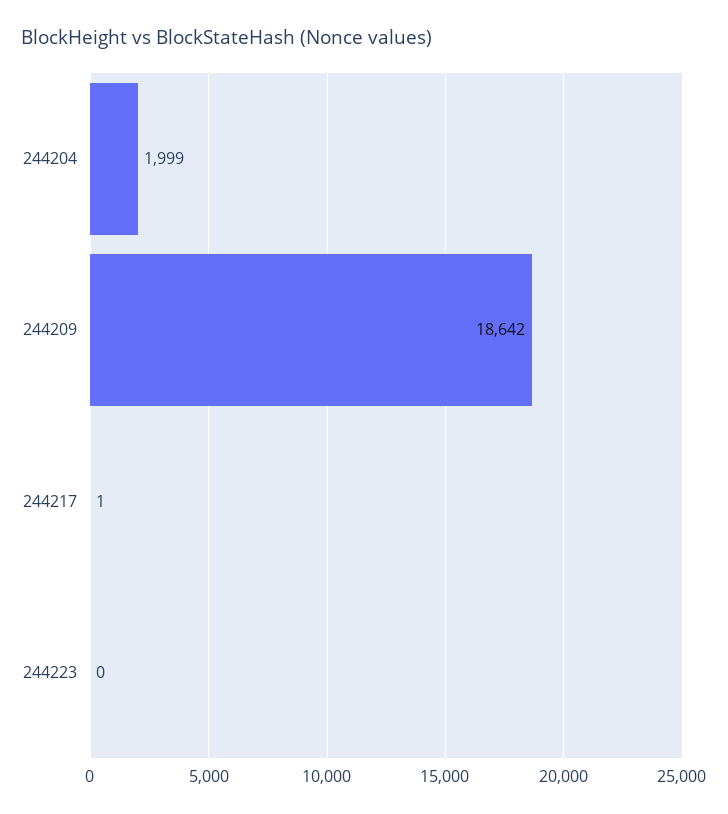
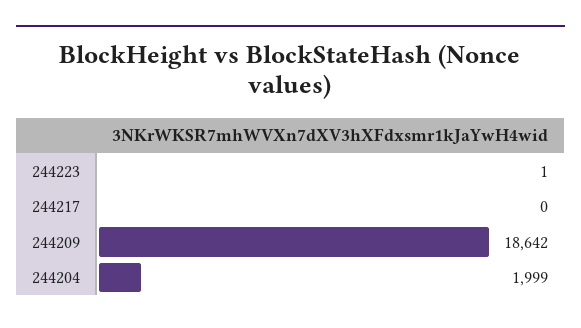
244217: 1 -> 0
244223: 0 -> 1

